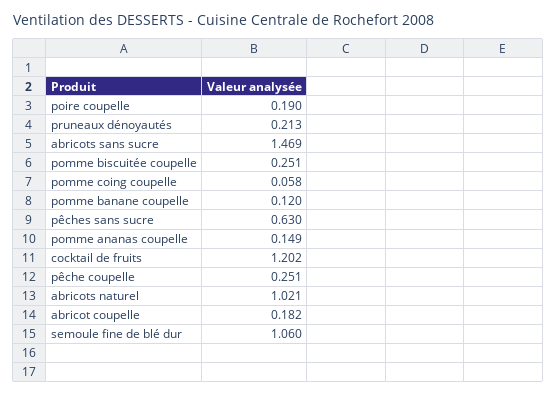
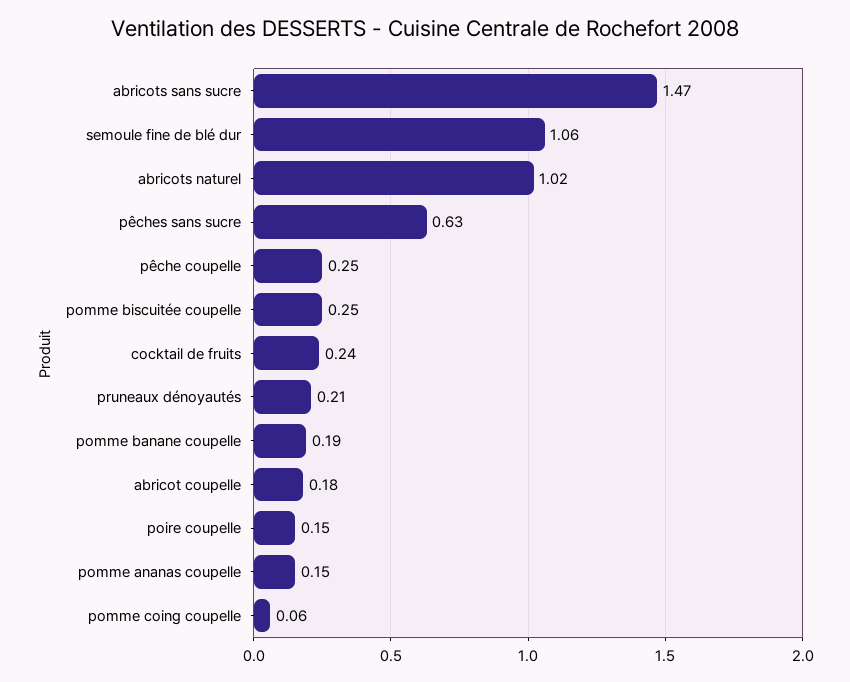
poire coupelle: 0.19 -> 0.15
pomme banane coupelle: 0.12 -> 0.19
cocktail de fruits: 1.202 -> 0.24

